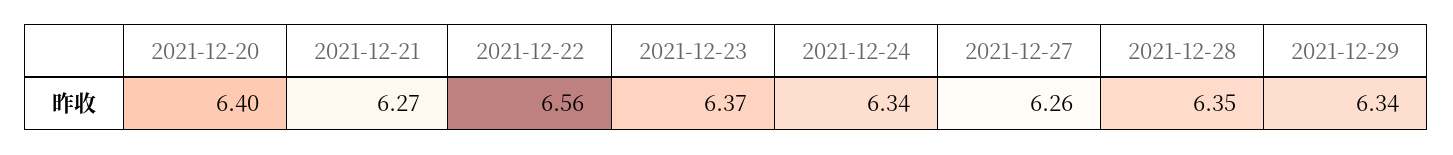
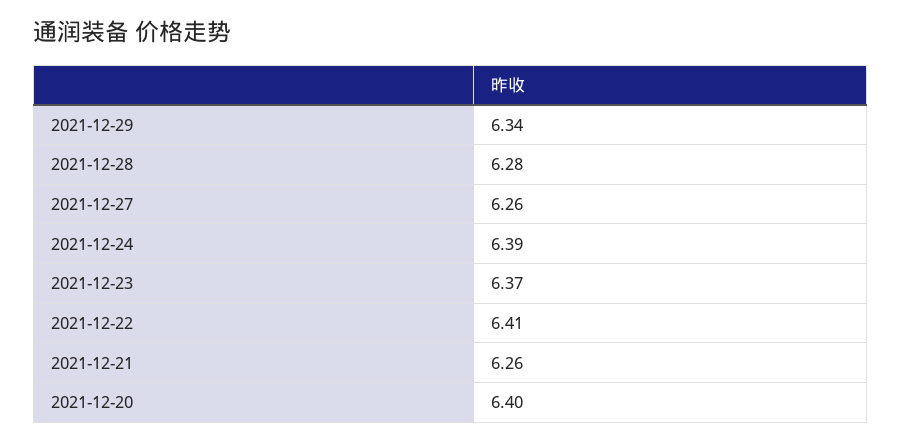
2021-12-21: 6.27 -> 6.26
2021-12-22: 6.56 -> 6.41
2021-12-24: 6.34 -> 6.39
2021-12-28: 6.35 -> 6.28

